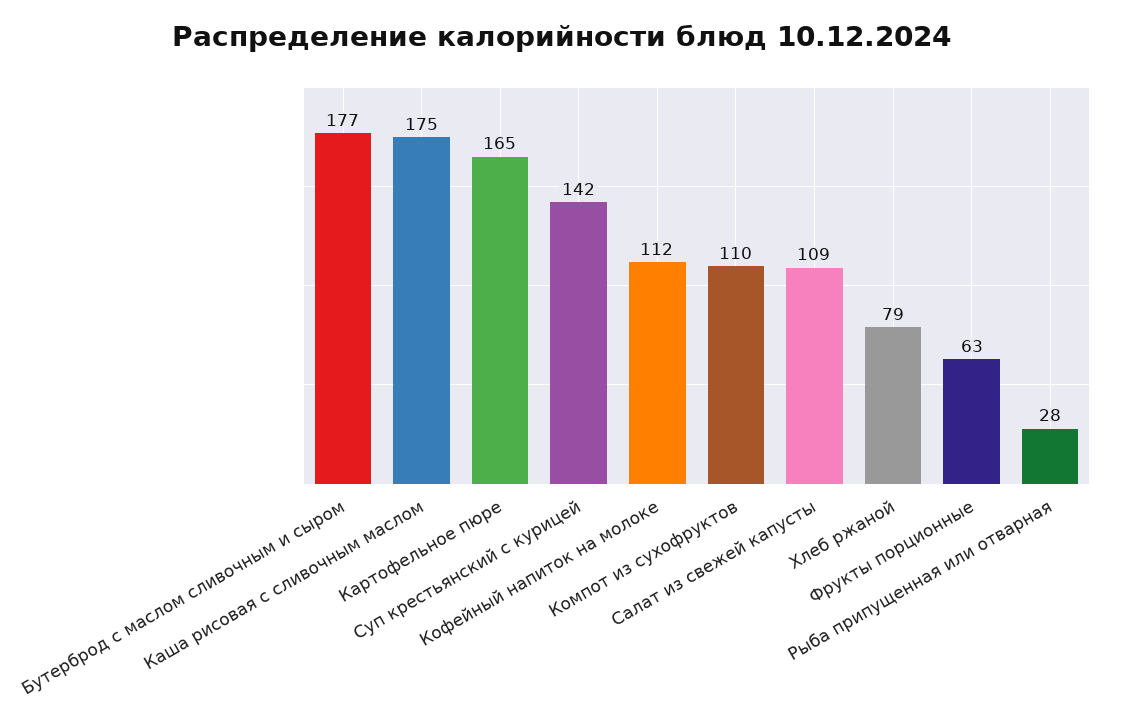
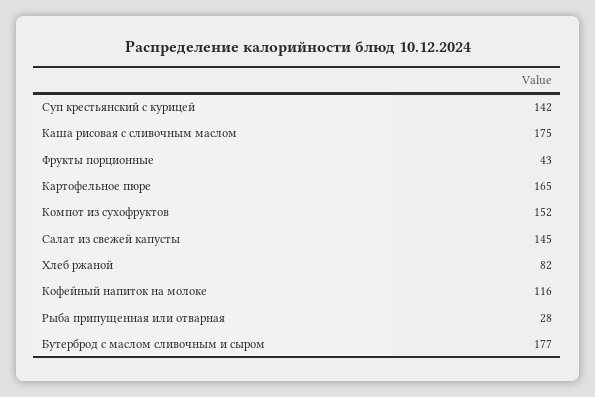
Кофейный напиток на молоке: 112 -> 116
Компот из сухофруктов: 110 -> 152
Салат из свежей капусты: 109 -> 145
Хлеб ржаной: 79 -> 82
Фрукты порционные: 63 -> 43

